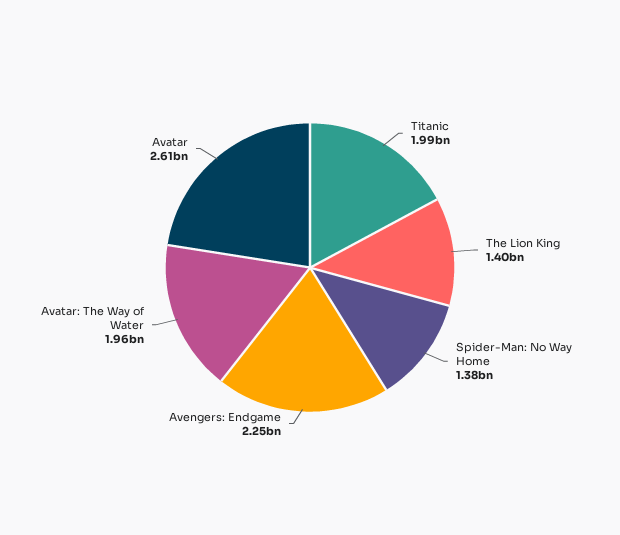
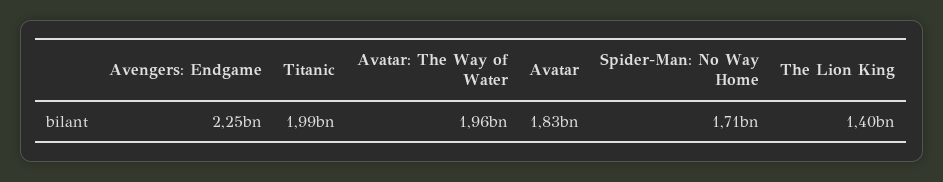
Spider-Man: No Way Home: 1380000000 -> 1710000000
Avatar: 2610000000 -> 1830000000

